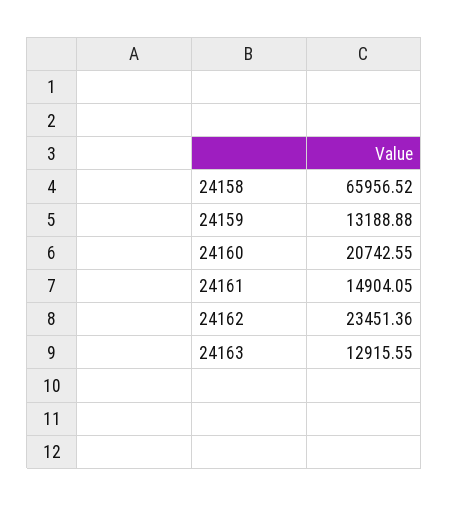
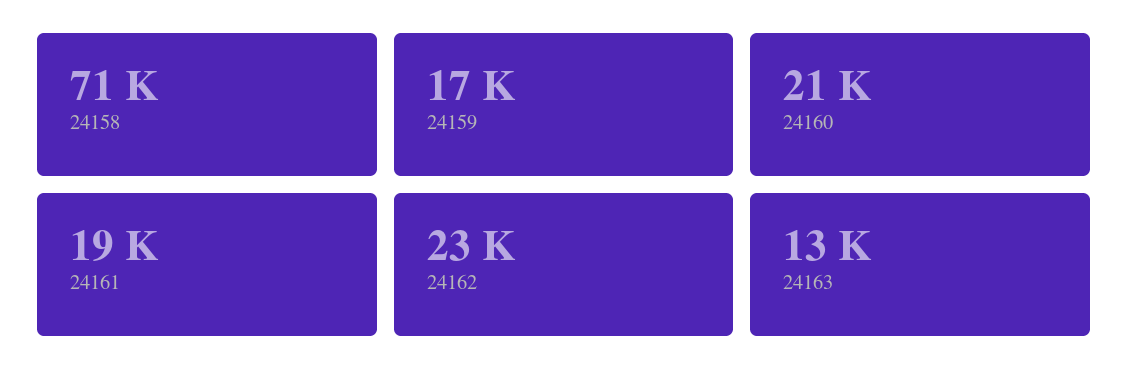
24158: 65956.52 -> 71000
24159: 13188.88 -> 17000
24161: 14904.05 -> 19000

